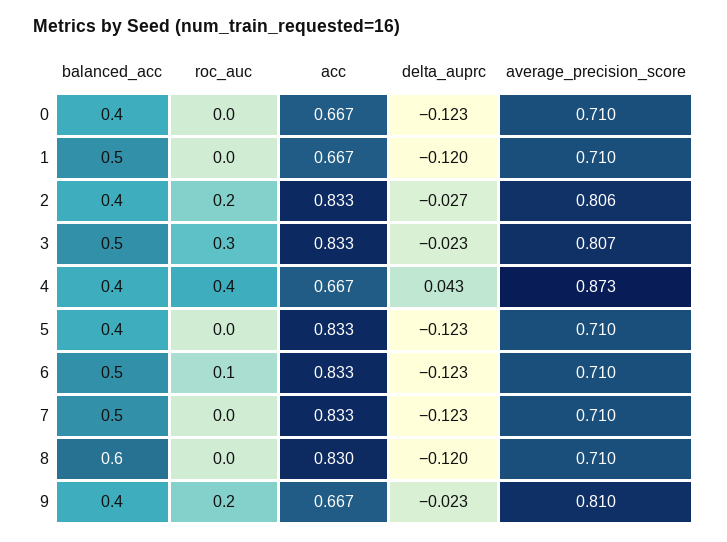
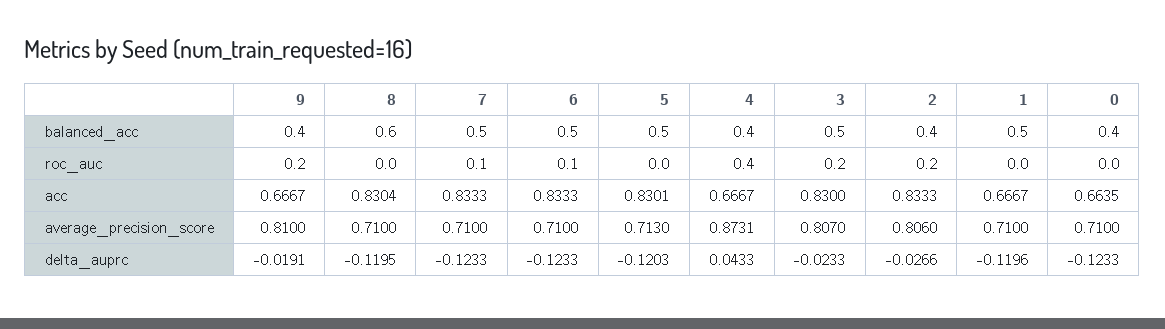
acc, 0: 0.667 -> 0.6635
roc_auc, 3: 0.3 -> 0.2
acc, 3: 0.833 -> 0.83
balanced_acc, 5: 0.4 -> 0.5
acc, 5: 0.833 -> 0.8301
delta_auprc, 5: -0.123 -> -0.1203
average_precision_score, 5: 0.71 -> 0.713
roc_auc, 7: 0 -> 0.1
delta_auprc, 9: -0.023 -> -0.0191

